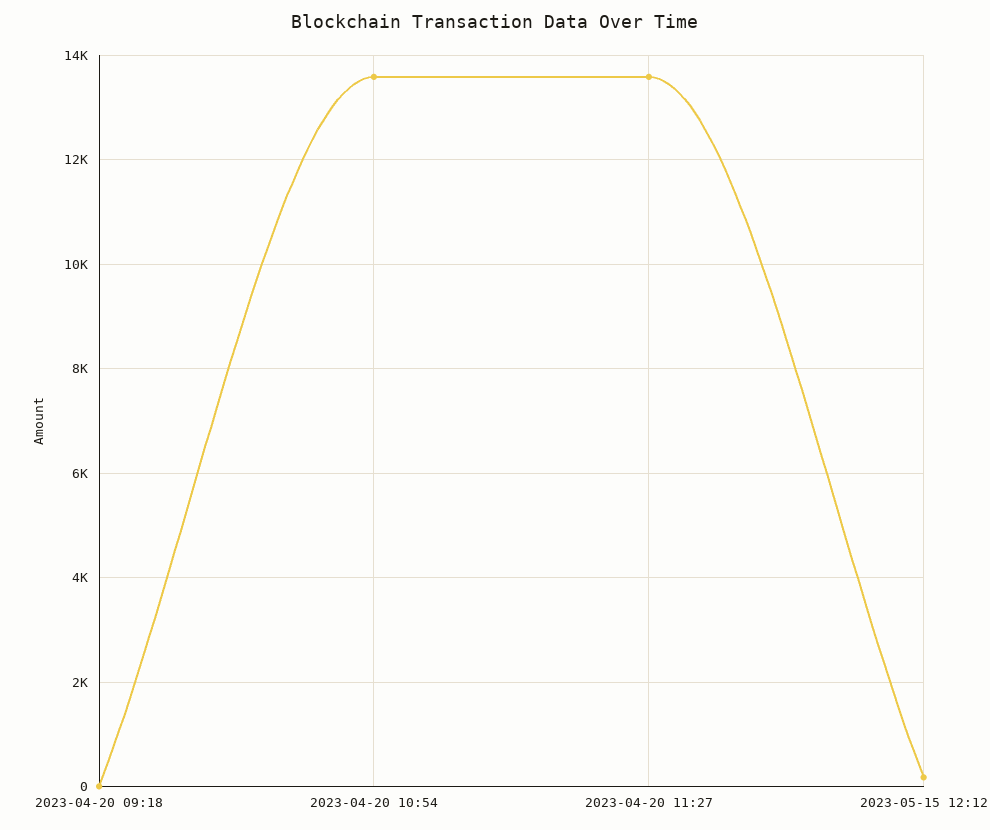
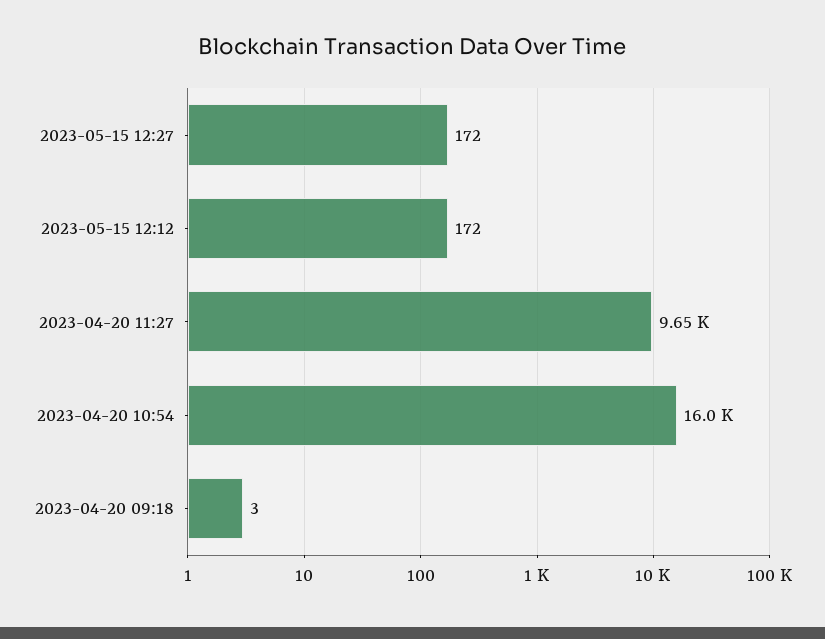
2023-04-20 10:54: 13600 -> 16000
2023-04-20 11:27: 13600 -> 9650
2023-05-15 12:27: none -> 172

